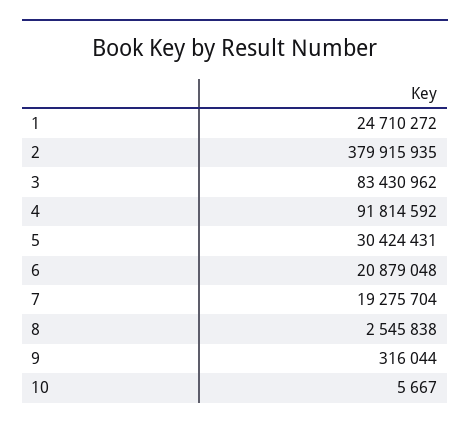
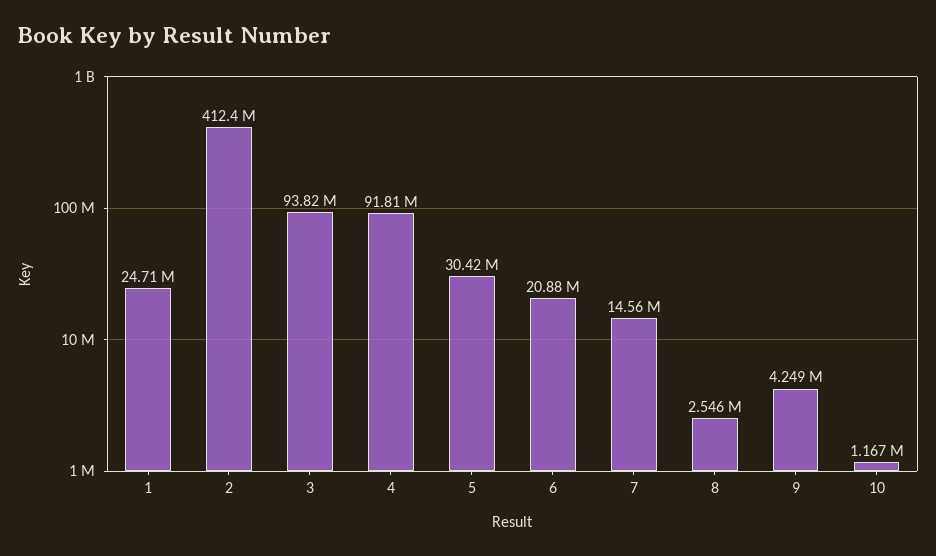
2: 379915935 -> 412400000
3: 83430962 -> 93820000
7: 19275704 -> 14560000
9: 316044 -> 4249000
10: 5667 -> 1167000

